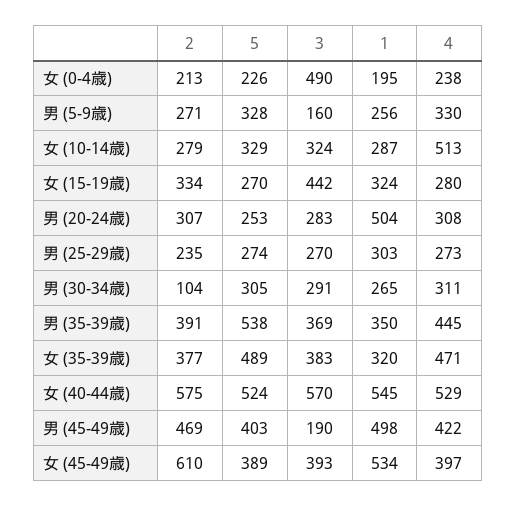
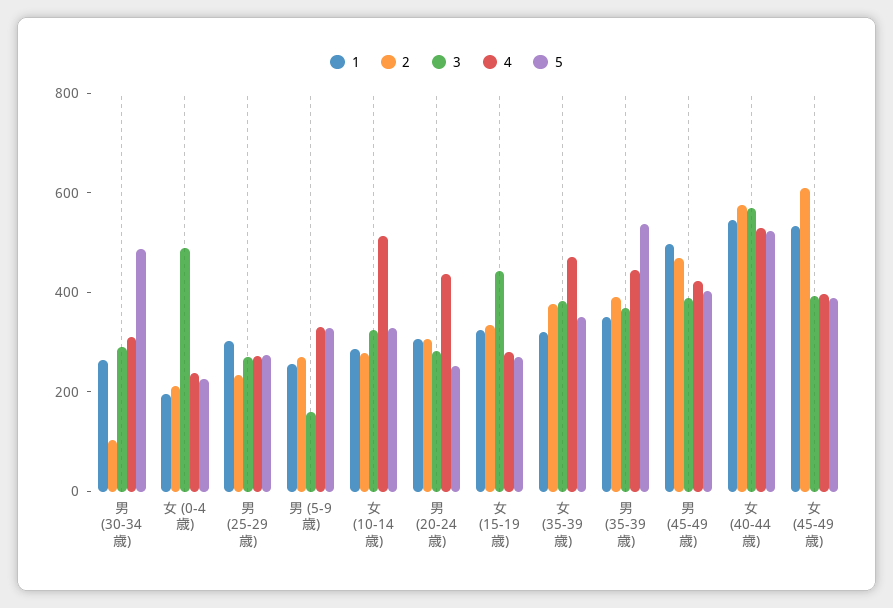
1, 男 (20-24歳): 504 -> 300
4, 男 (20-24歳): 308 -> 450
5, 男 (30-34歳): 305 -> 500
5, 女 (35-39歳): 489 -> 350
3, 男 (45-49歳): 190 -> 400

